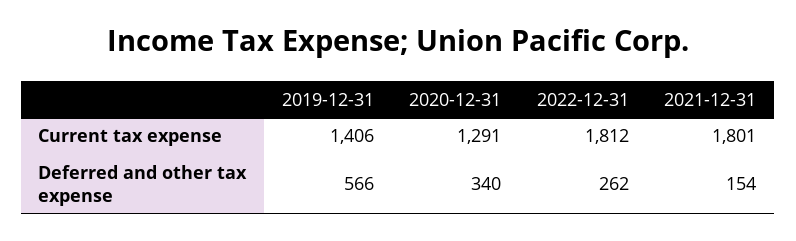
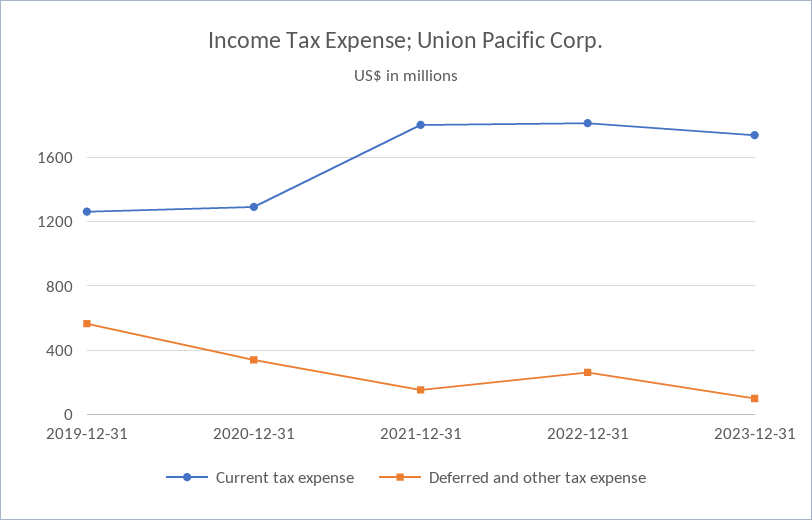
Current tax expense, 2019-12-31: 1406 -> 1250
Current tax expense, 2023-12-31: none -> 1750
Deferred and other tax expense, 2023-12-31: none -> 100

